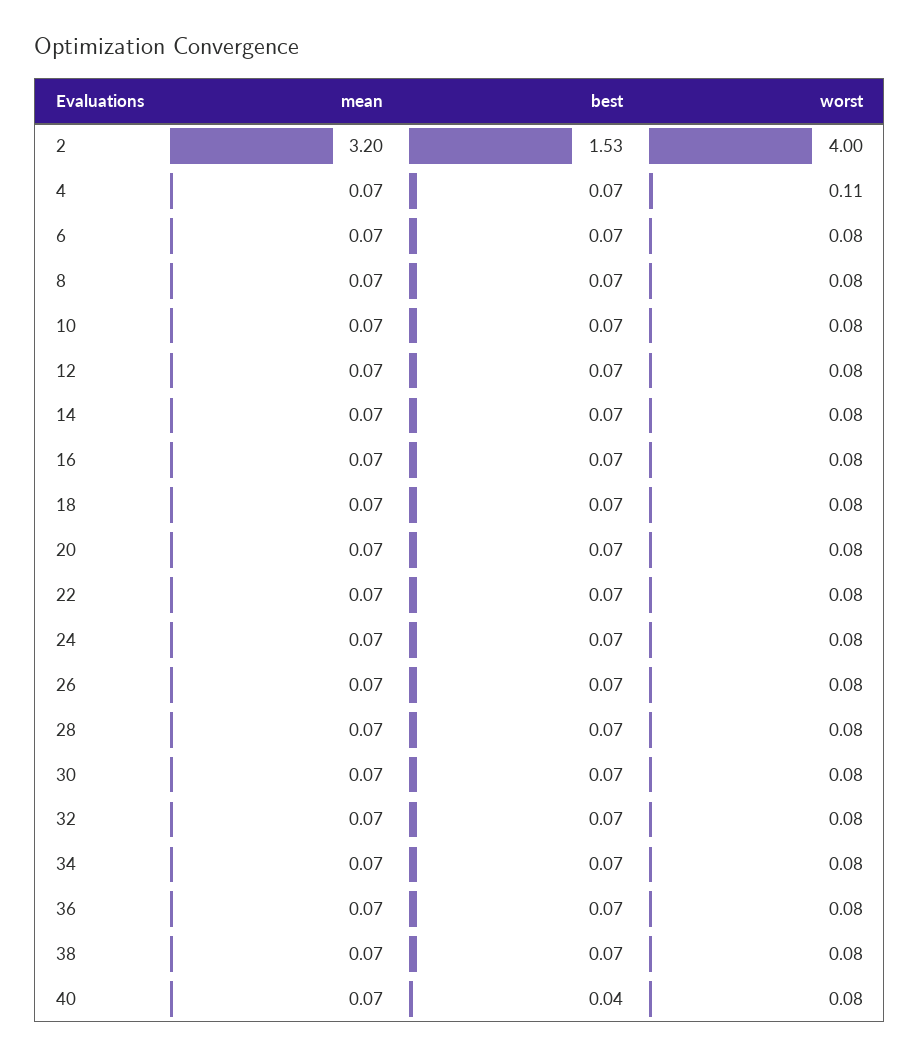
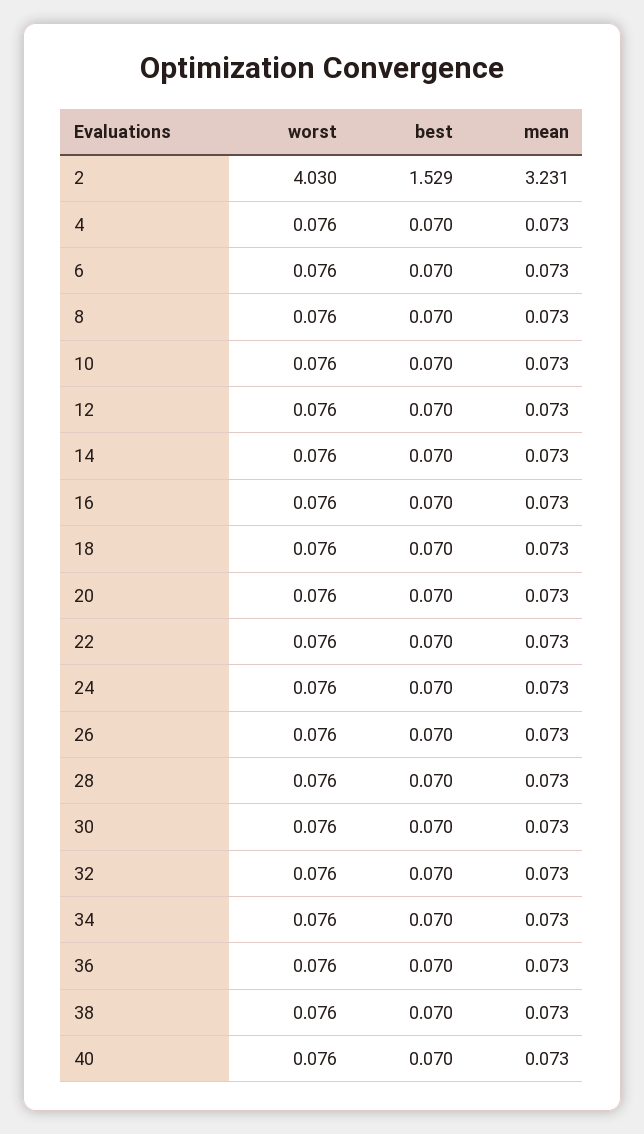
mean, 2: 3.2 -> 3.231
worst, 2: 4 -> 4.03
worst, 4: 0.11 -> 0.076
best, 40: 0.04 -> 0.07

